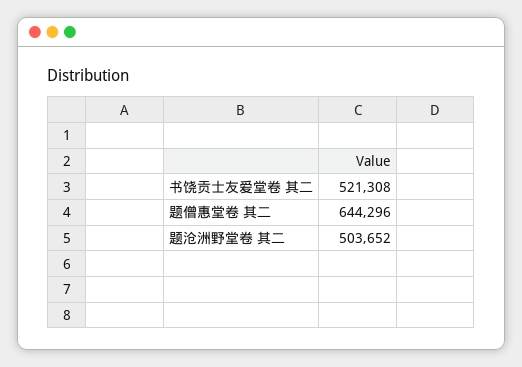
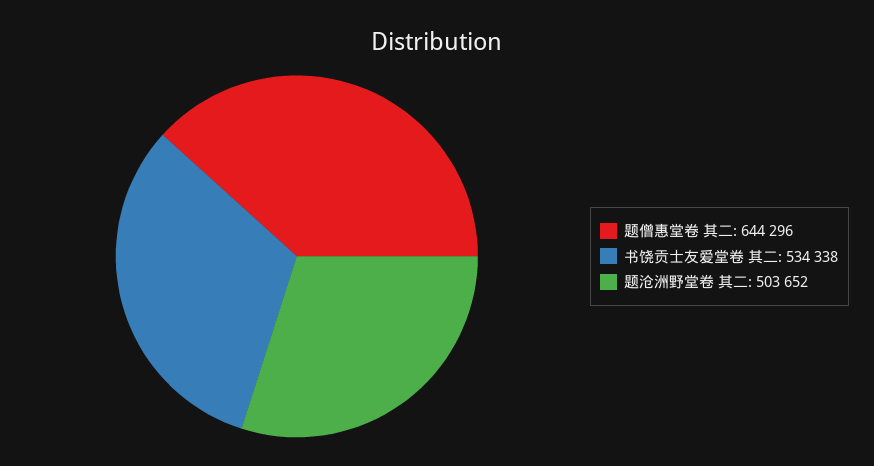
书饶贡士友爱堂卷 其二: 521308 -> 534338

